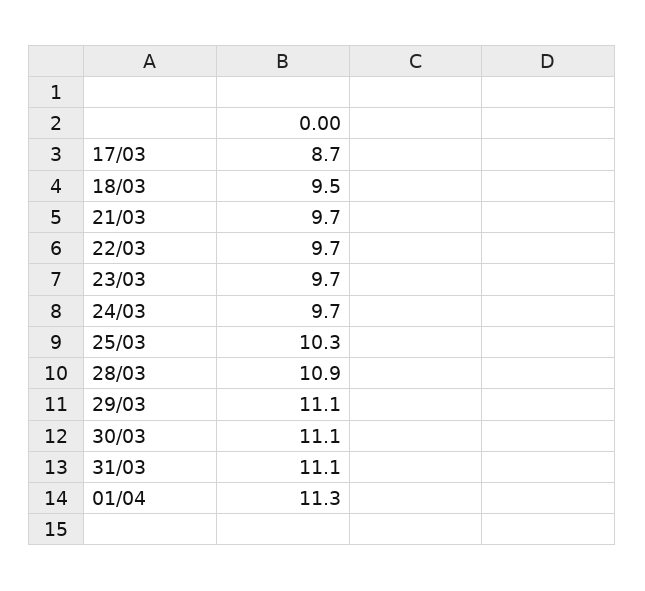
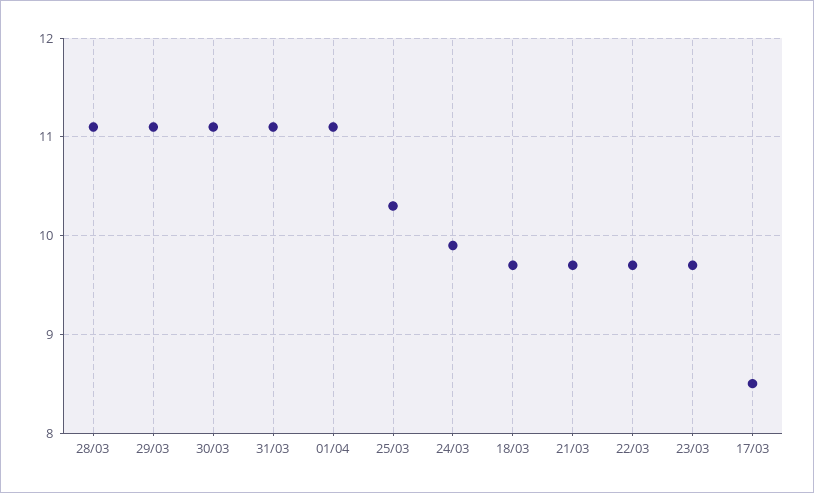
17/03: 8.7 -> 8.5
18/03: 9.5 -> 9.7
24/03: 9.7 -> 9.9
28/03: 10.9 -> 11.1
01/04: 11.3 -> 11.1

